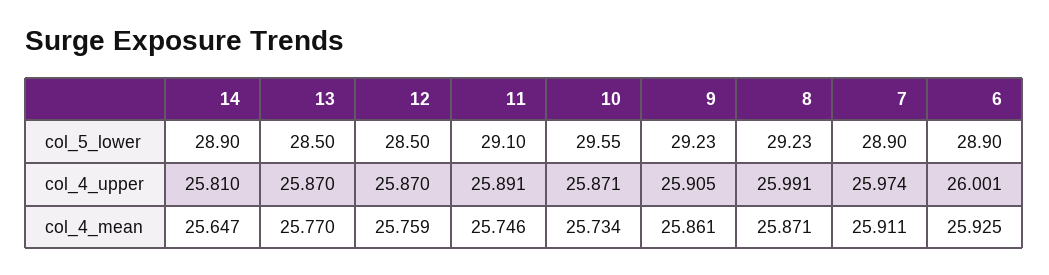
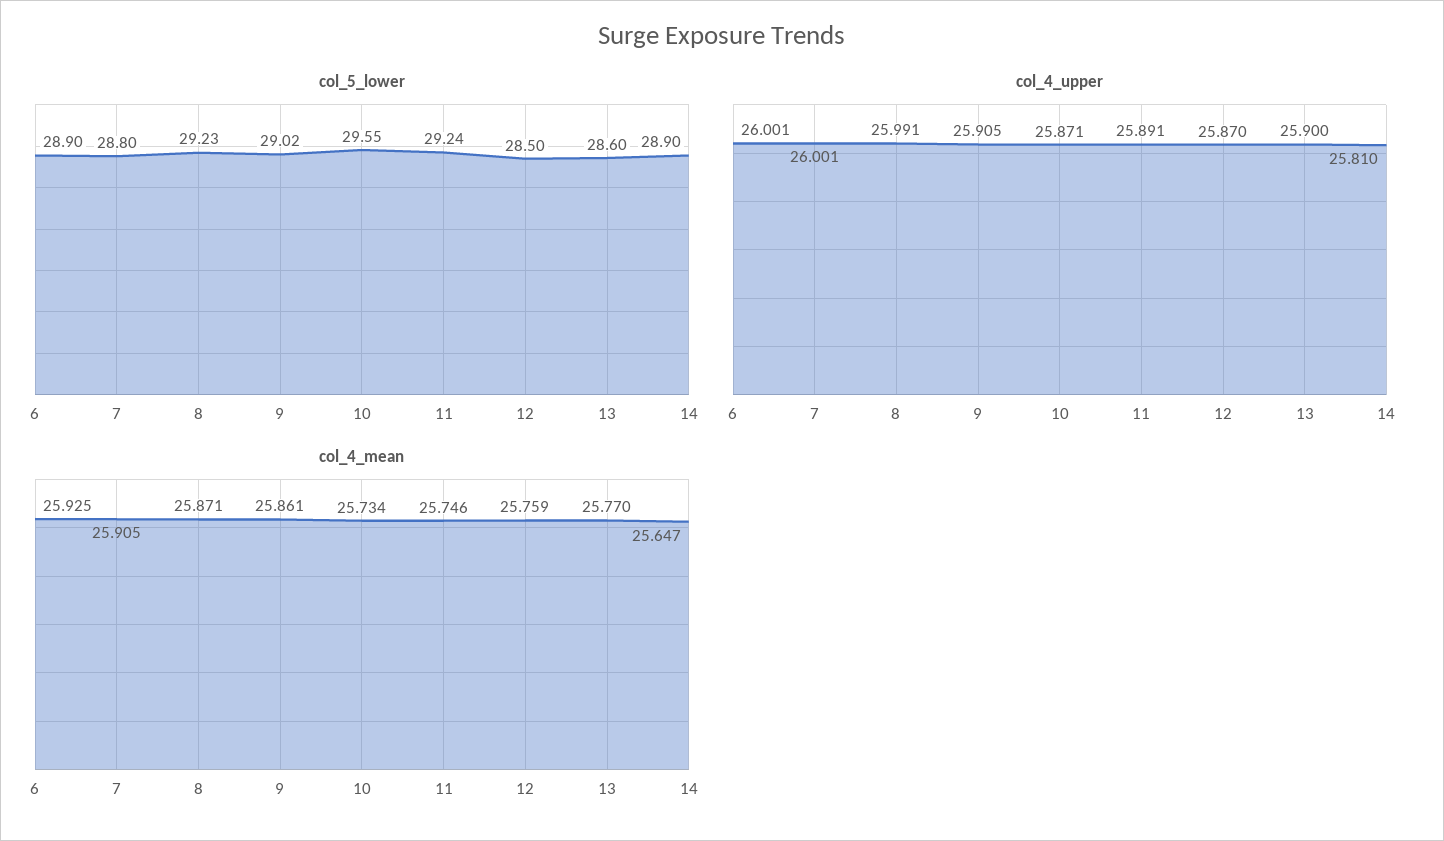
col_5_lower, 13: 28.5 -> 28.6
col_5_lower, 11: 29.1 -> 29.24
col_5_lower, 9: 29.23 -> 29.02
col_5_lower, 7: 28.9 -> 28.8
col_4_upper, 13: 25.87 -> 25.9
col_4_upper, 7: 25.974 -> 26.001
col_4_mean, 7: 25.911 -> 25.905

